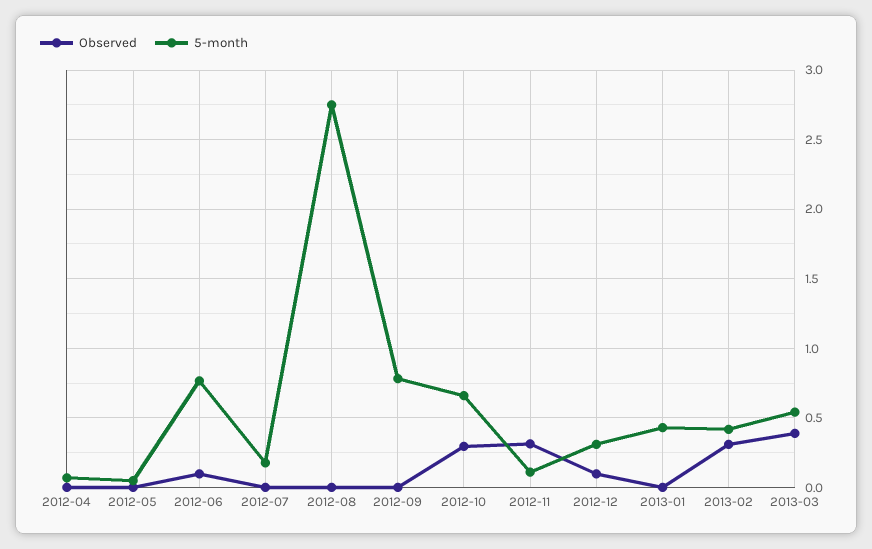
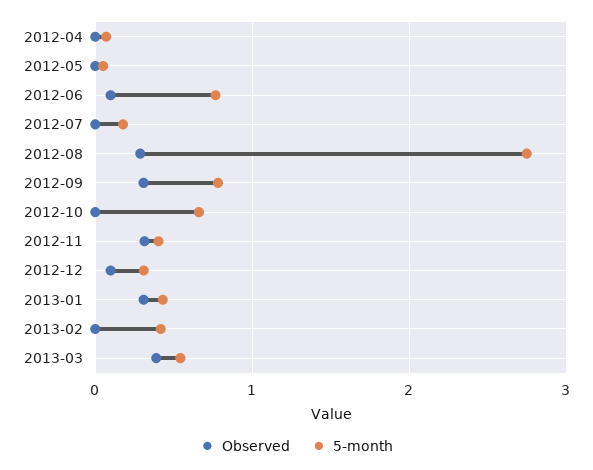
Observed, 2012-08: 0 -> 0.3
Observed, 2012-09: 0 -> 0.3
Observed, 2012-10: 0.3 -> 0
5-month, 2012-11: 0.1 -> 0.4
Observed, 2013-01: 0 -> 0.3
Observed, 2013-02: 0.3 -> 0

